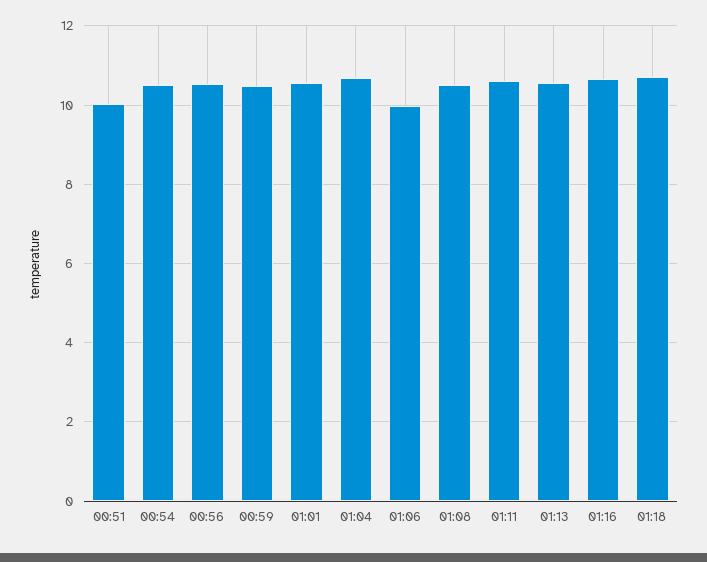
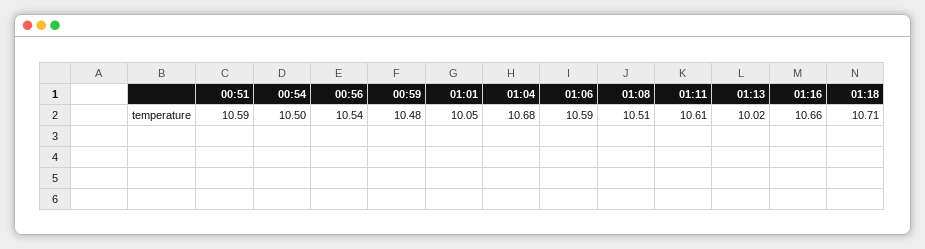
00:51: 10 -> 10.59
01:01: 10.6 -> 10.05
01:06: 10 -> 10.59
01:13: 10.6 -> 10.02

